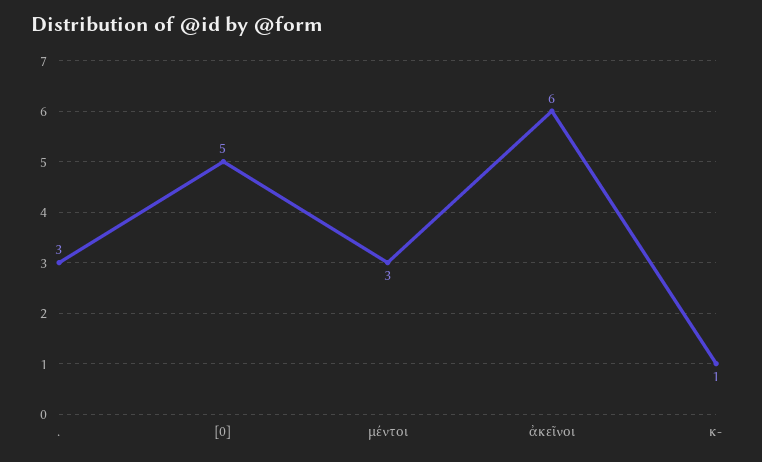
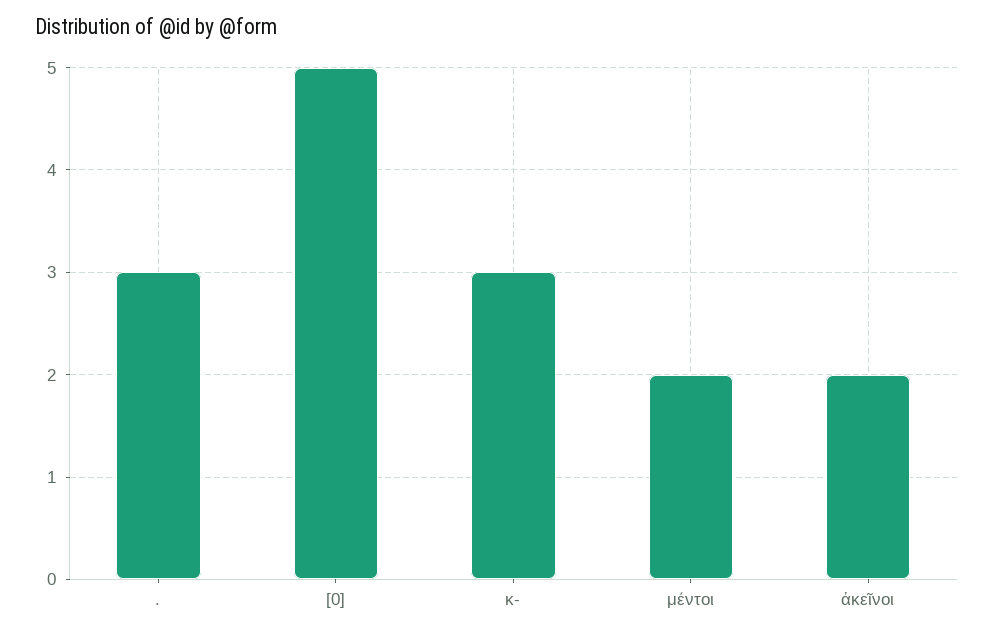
μέντοι: 3 -> 2
ἀκεῖνοι: 6 -> 2
κ-: 1 -> 3

